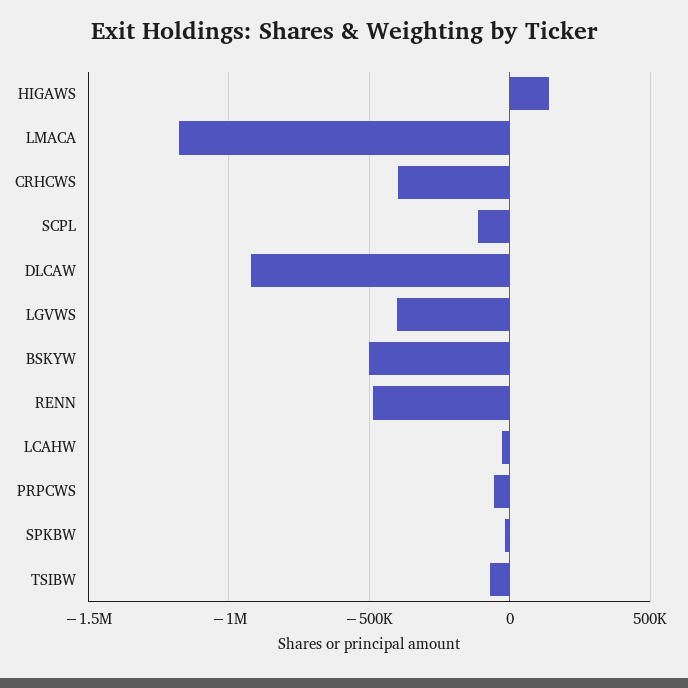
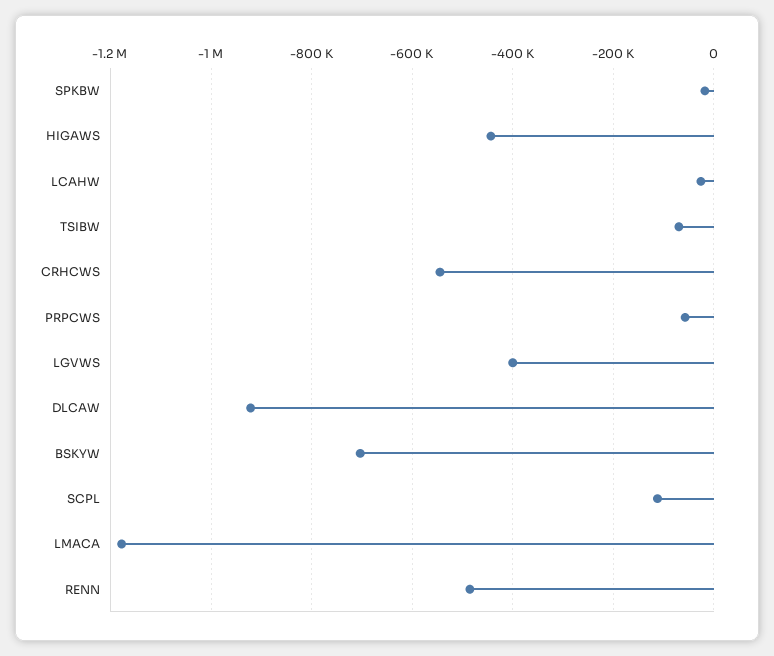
HIGAWS: 150000 -> -440000
CRHCWS: -400000 -> -540000
BSKYW: -500000 -> -700000

